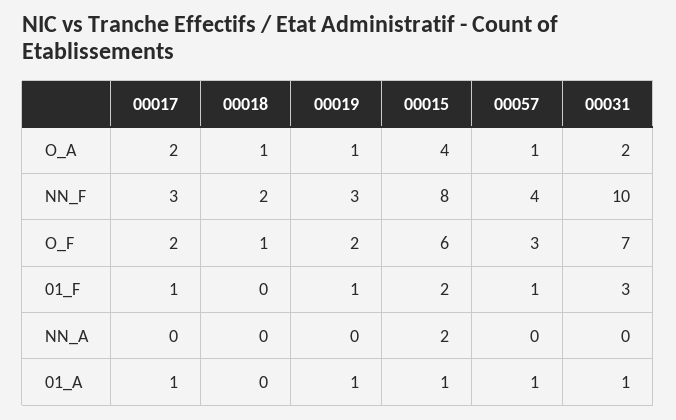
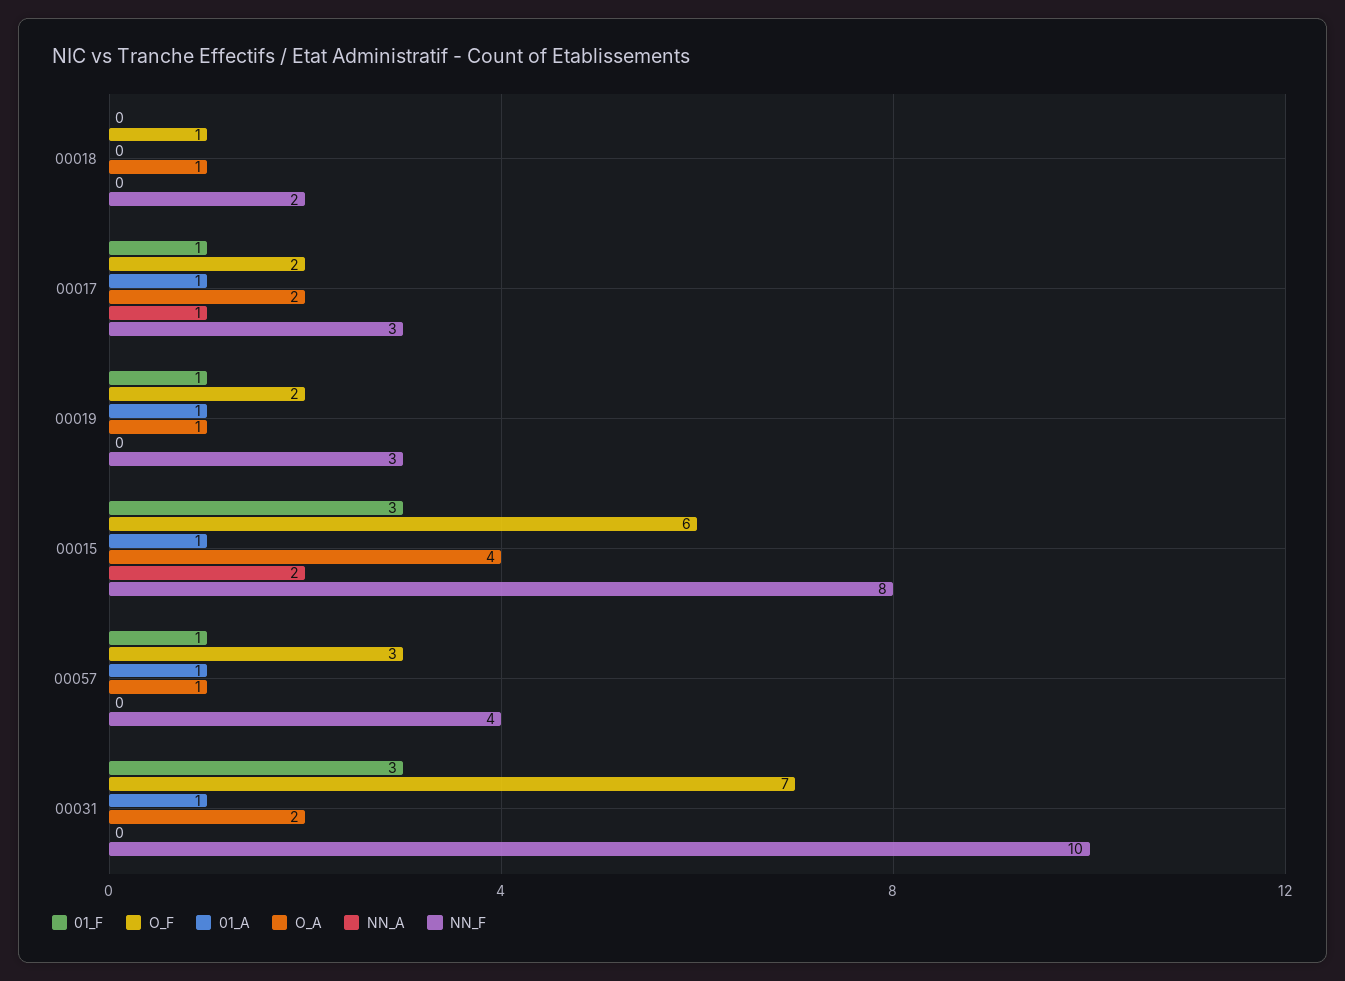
01_F, 00015: 2 -> 3
NN_A, 00017: 0 -> 1

